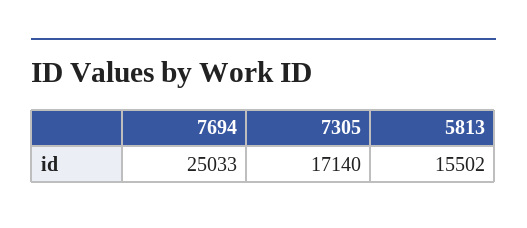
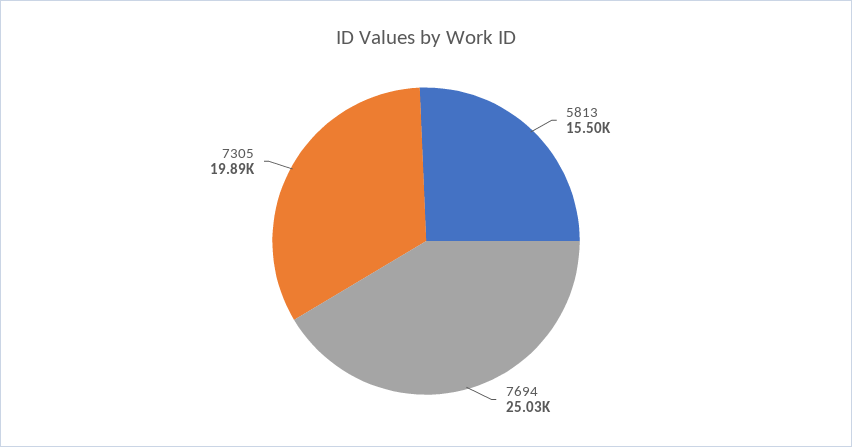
7305: 17140 -> 19890

